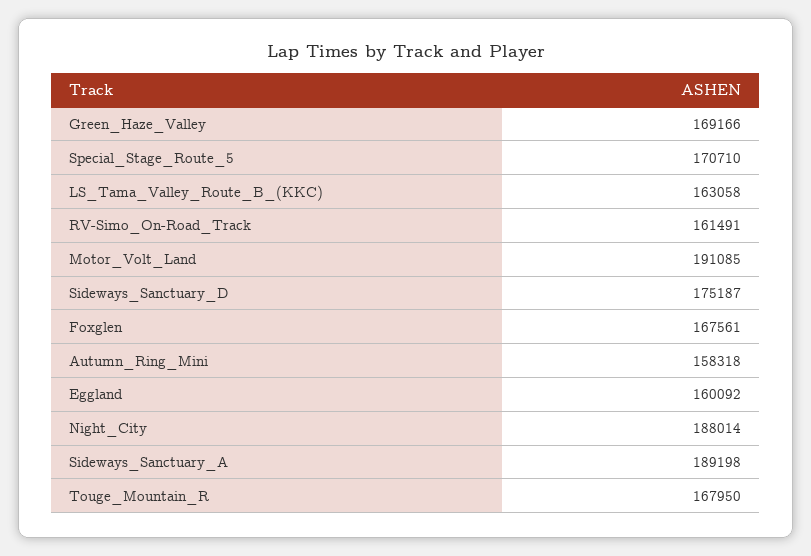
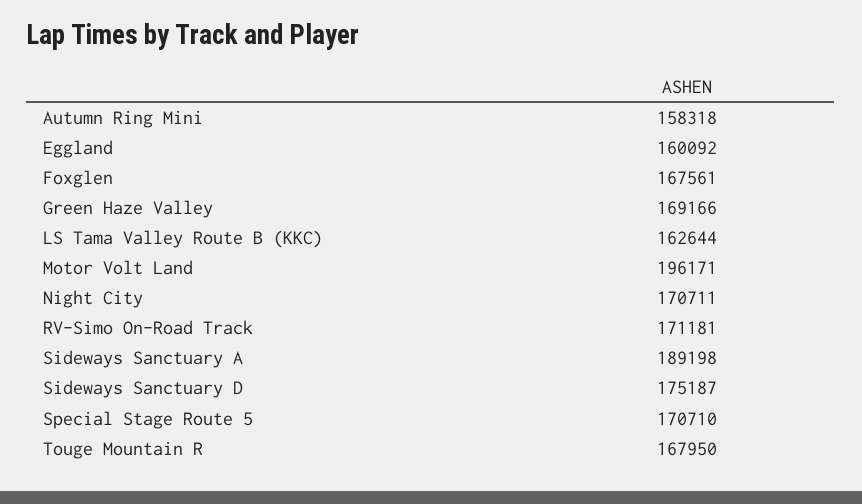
LS_Tama_Valley_Route_B_(KKC): 163058 -> 162644
RV-Simo_On-Road_Track: 161491 -> 171181
Motor_Volt_Land: 191085 -> 196171
Night_City: 188014 -> 170711

